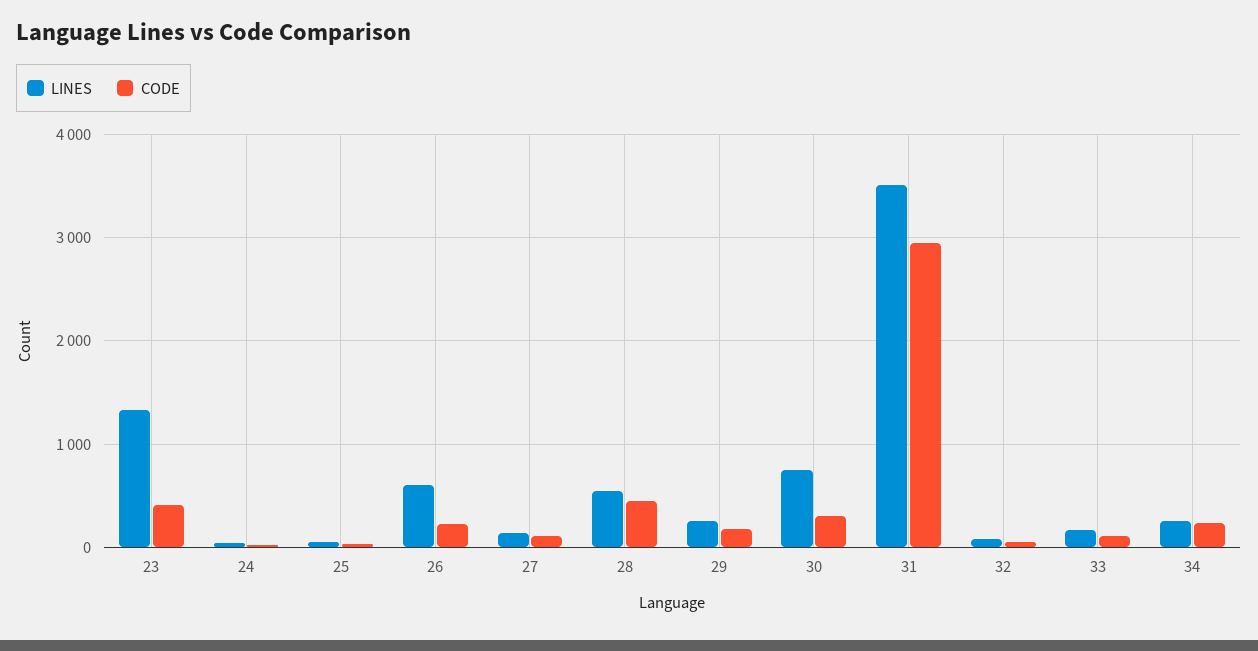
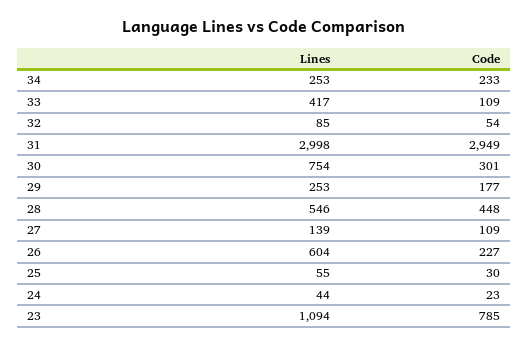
LINES, 23: 1300 -> 1094
CODE, 23: 400 -> 785
LINES, 31: 3500 -> 2998
LINES, 33: 200 -> 417

